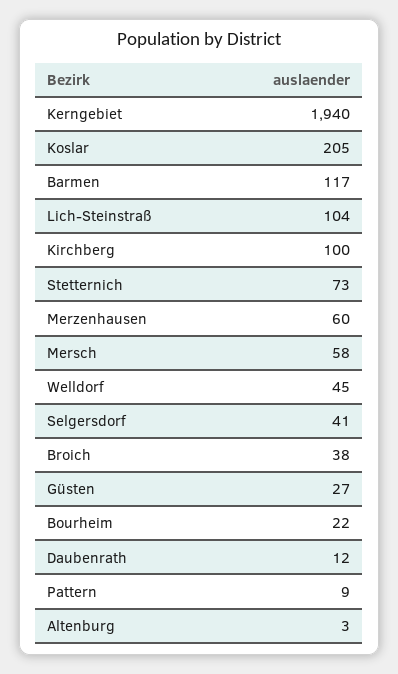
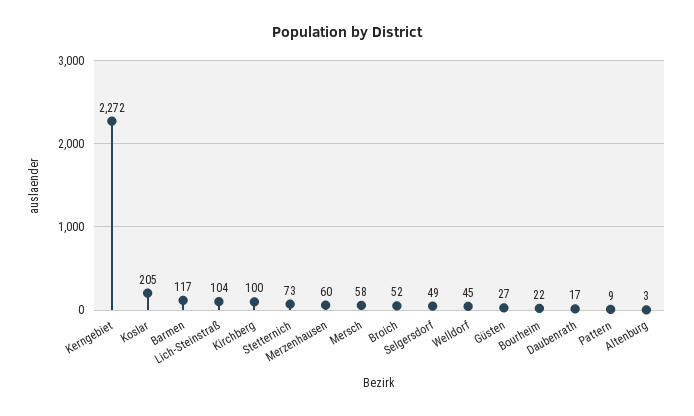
Kerngebiet: 1940 -> 2272
Selgersdorf: 41 -> 49
Broich: 38 -> 52
Daubenrath: 12 -> 17

